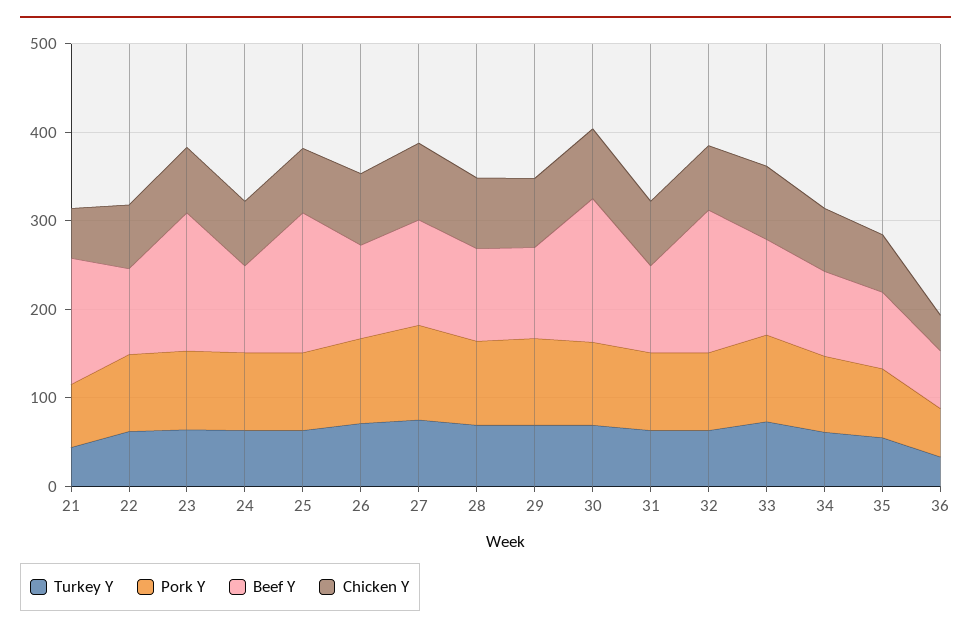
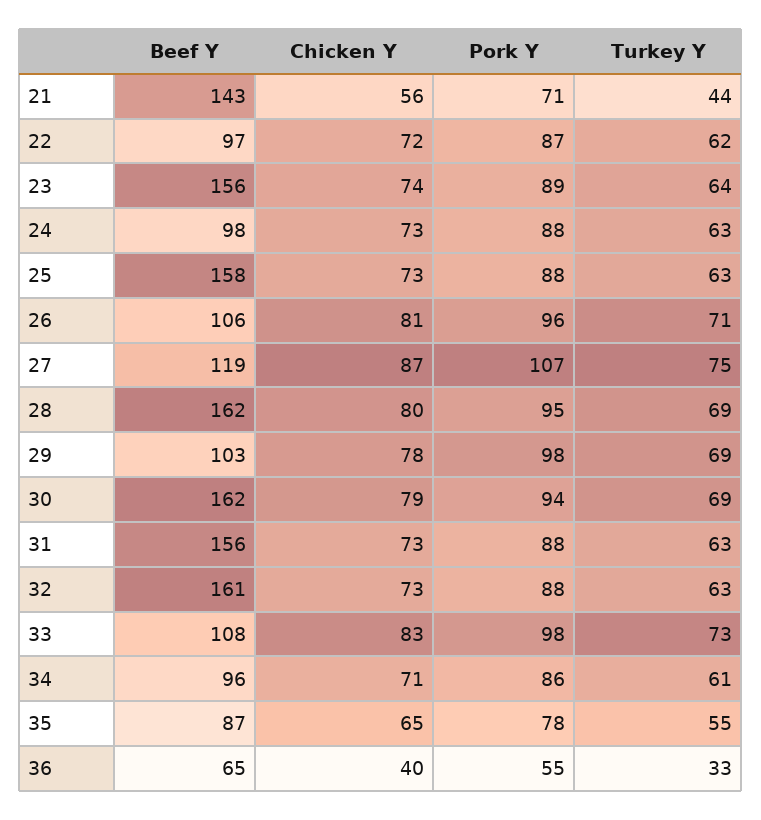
Beef Y, 28: 100 -> 162
Beef Y, 31: 100 -> 156

